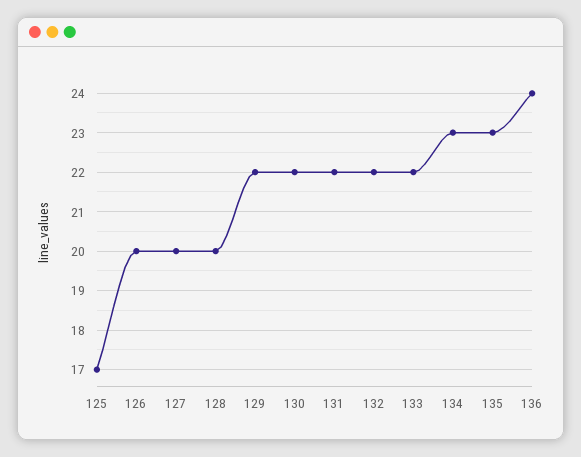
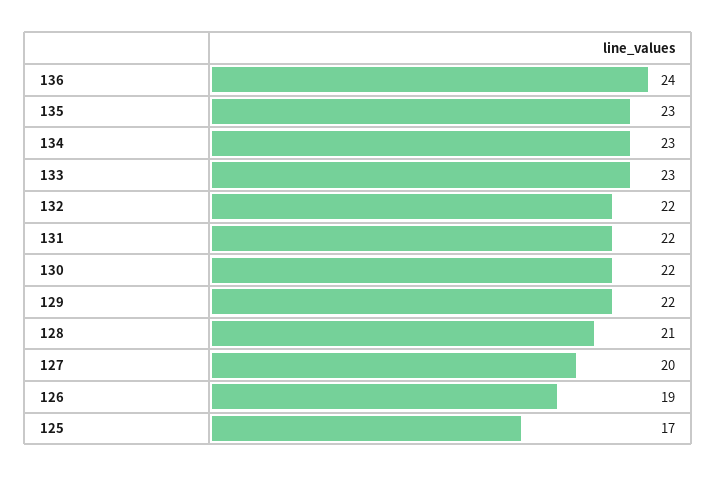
126: 20 -> 19
128: 20 -> 21
133: 22 -> 23

